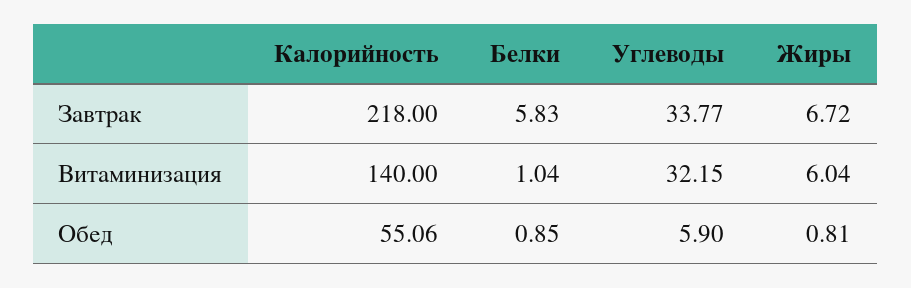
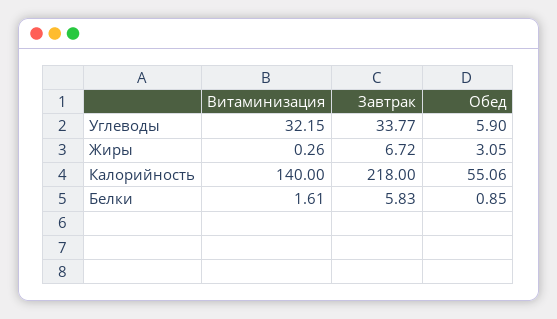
Белки, Витаминизация: 1.04 -> 1.61
Жиры, Витаминизация: 6.04 -> 0.26
Жиры, Обед: 0.81 -> 3.05

